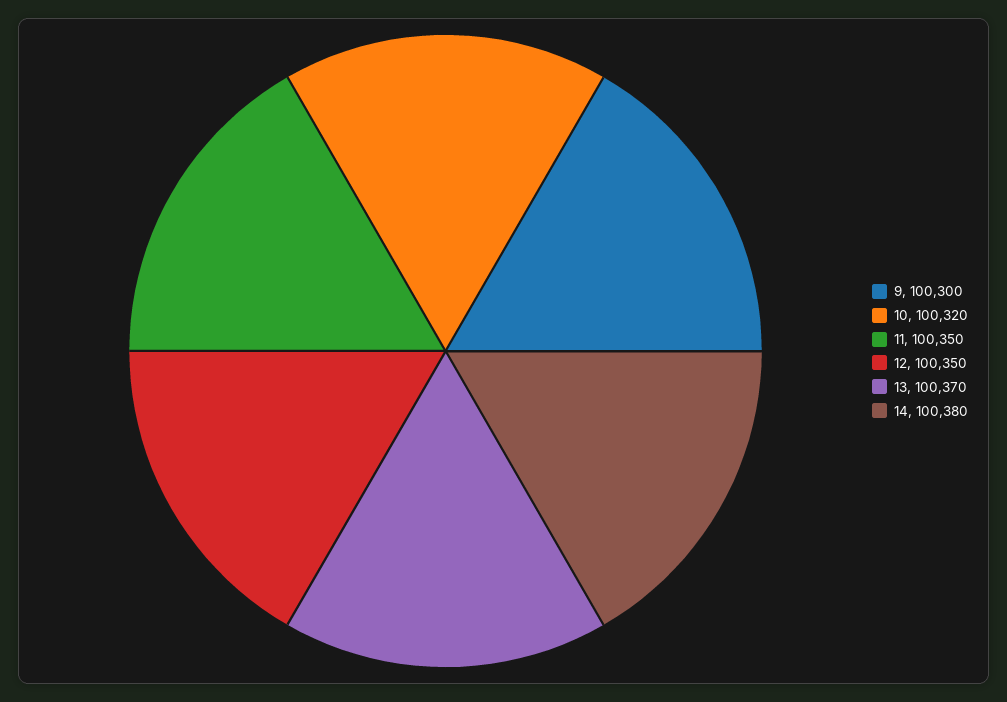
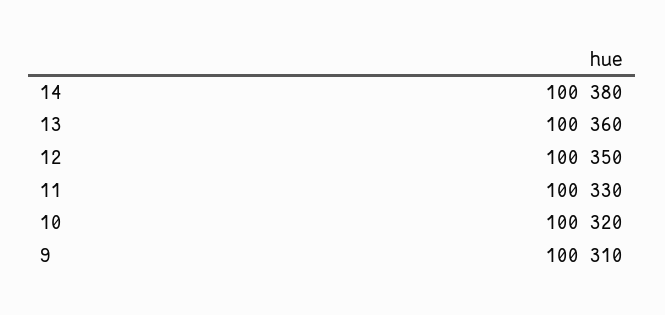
9: 100300 -> 100310
11: 100350 -> 100330
13: 100370 -> 100360

